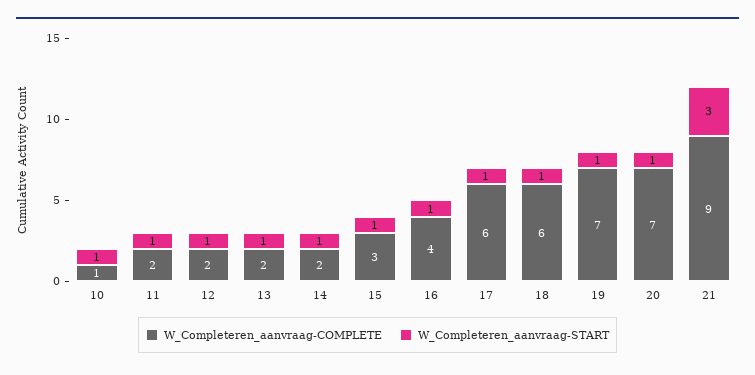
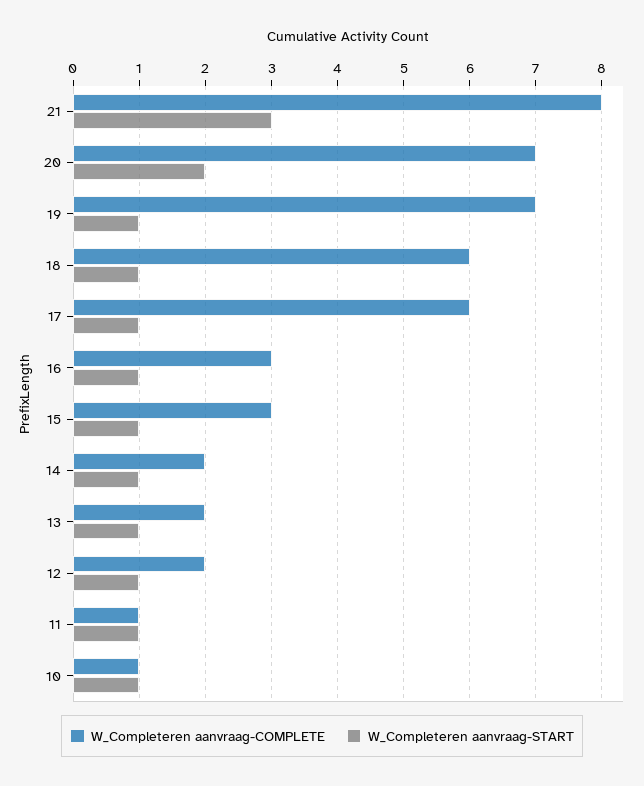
W_Completeren_aanvraag-COMPLETE, 11: 2 -> 1
W_Completeren_aanvraag-COMPLETE, 16: 4 -> 3
W_Completeren_aanvraag-START, 20: 1 -> 2
W_Completeren_aanvraag-COMPLETE, 21: 9 -> 8

